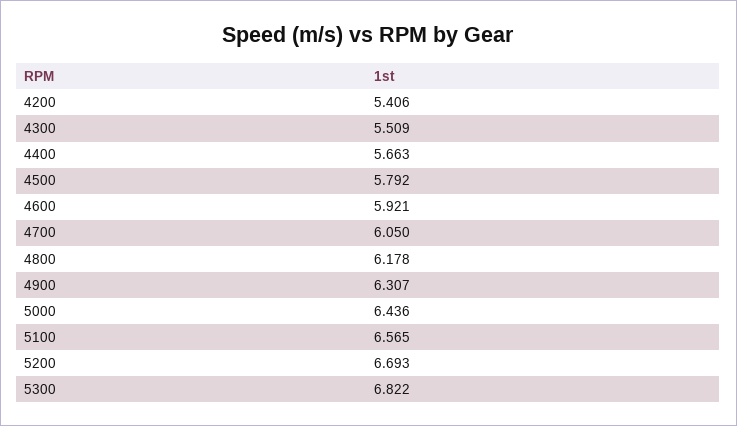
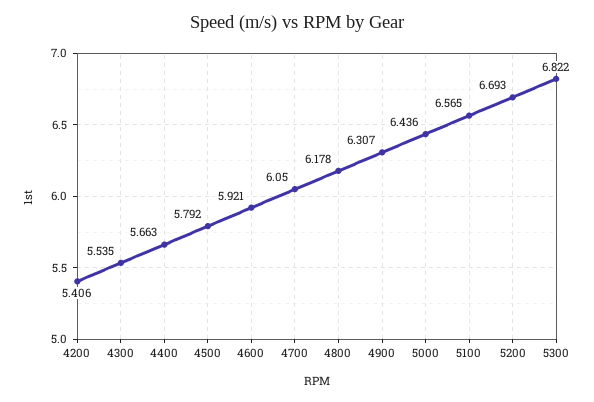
4300: 5.509 -> 5.535

